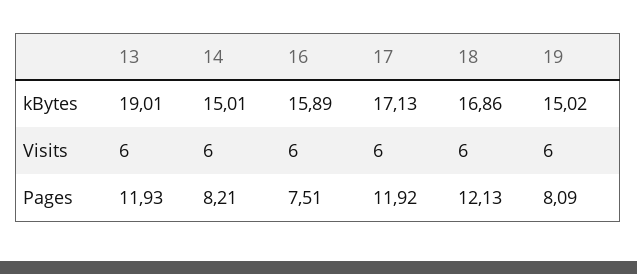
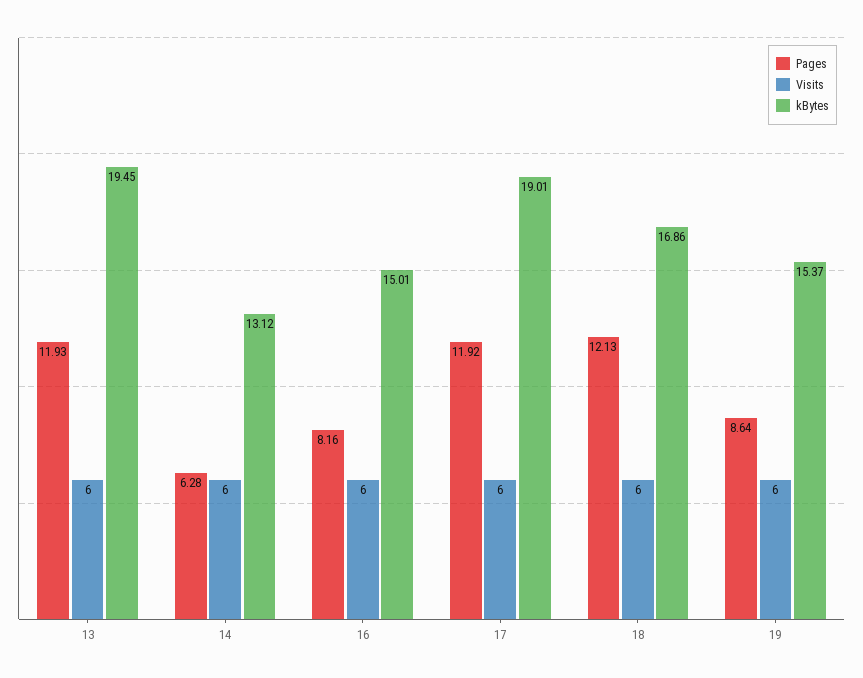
kBytes, 13: 19.01 -> 19.45
kBytes, 14: 15.01 -> 13.12
kBytes, 16: 15.89 -> 15.01
kBytes, 17: 17.13 -> 19.01
kBytes, 19: 15.02 -> 15.37
Pages, 14: 8.21 -> 6.28
Pages, 16: 7.51 -> 8.16
Pages, 19: 8.09 -> 8.64

